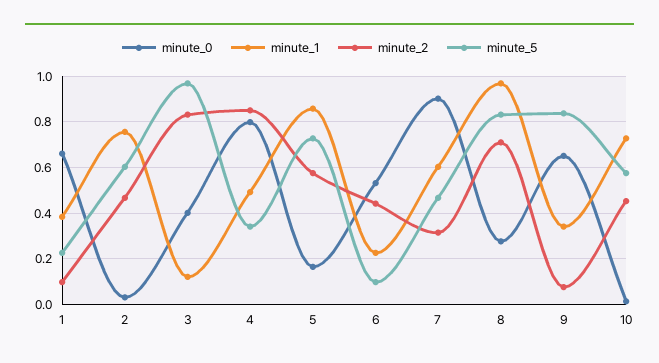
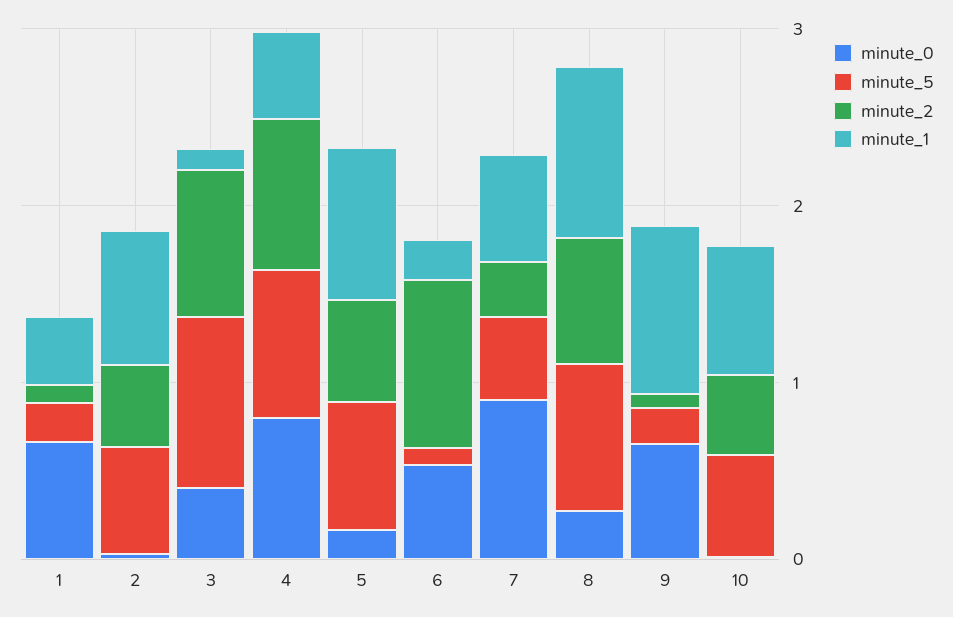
minute_5, 4: 0.35 -> 0.8
minute_2, 6: 0.45 -> 1
minute_1, 9: 0.35 -> 1
minute_5, 9: 0.85 -> 0.2

